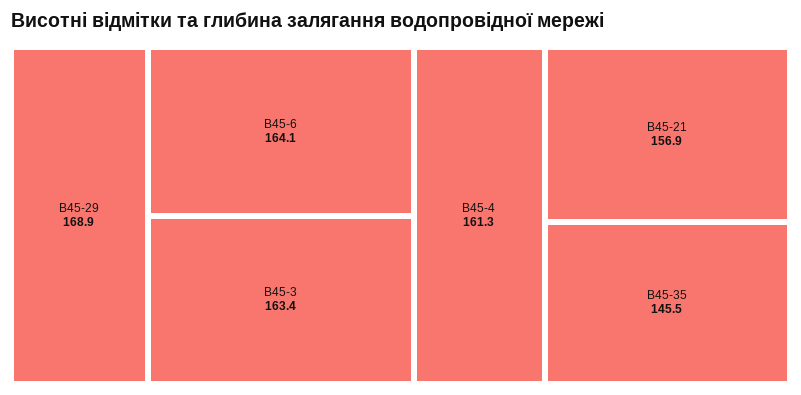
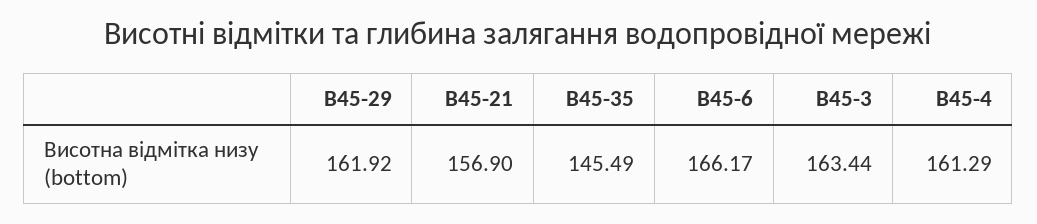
В45-29: 168.9 -> 161.92
В45-6: 164.1 -> 166.17

